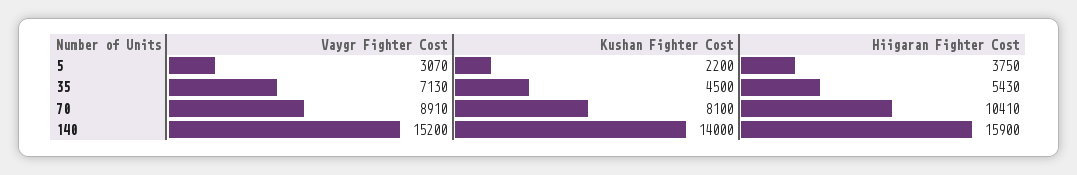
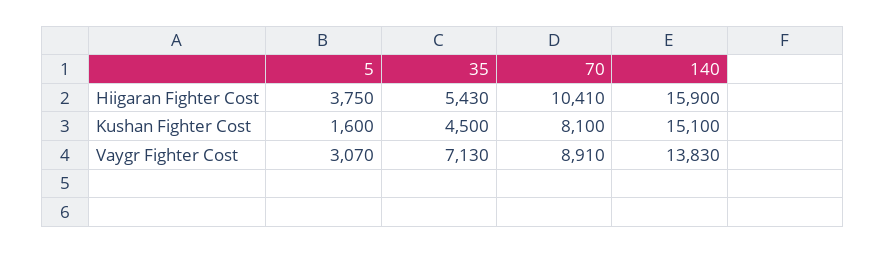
Kushan Fighter Cost, 5: 2200 -> 1600
Vaygr Fighter Cost, 140: 15200 -> 13830
Kushan Fighter Cost, 140: 14000 -> 15100

